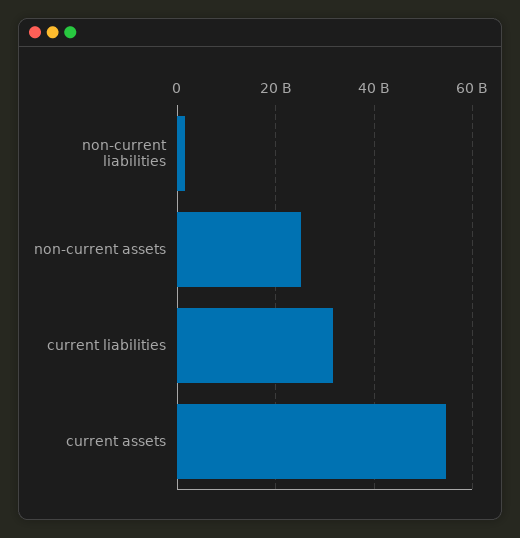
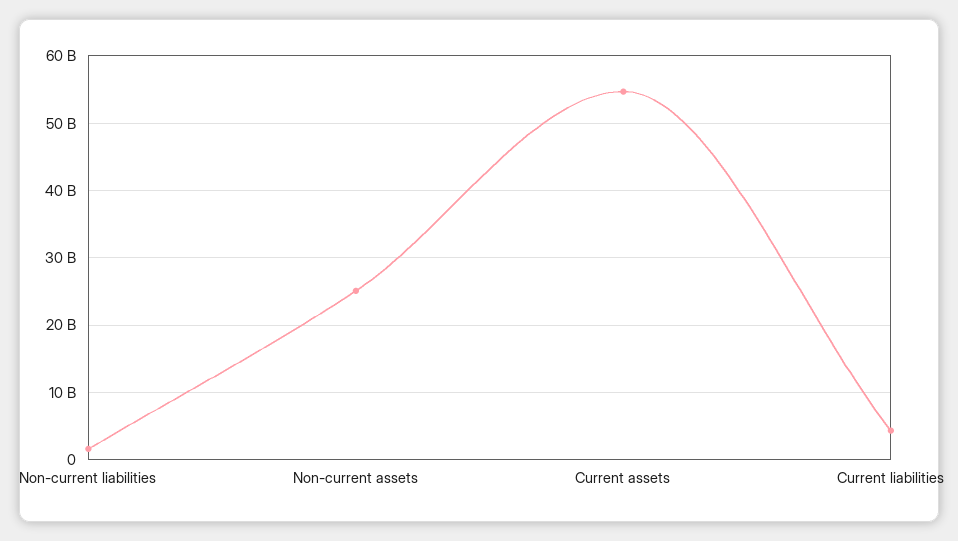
current liabilities: 32000000000 -> 4000000000

